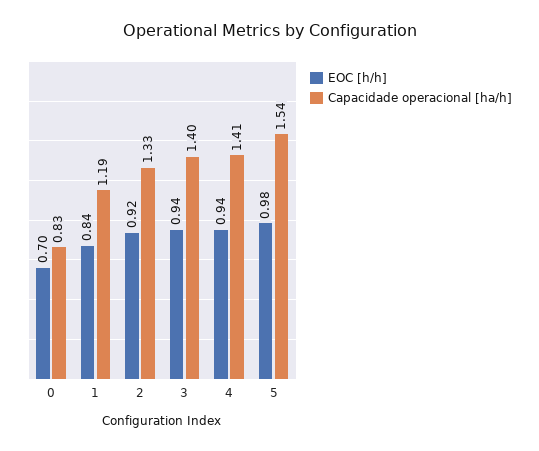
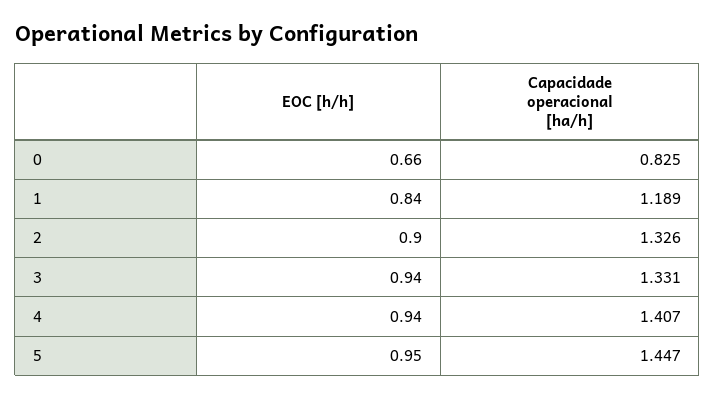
EOC [h/h], 0: 0.7 -> 0.66
EOC [h/h], 2: 0.92 -> 0.9
Capacidade operacional [ha/h], 3: 1.4 -> 1.331
EOC [h/h], 5: 0.98 -> 0.95
Capacidade operacional [ha/h], 5: 1.54 -> 1.447

